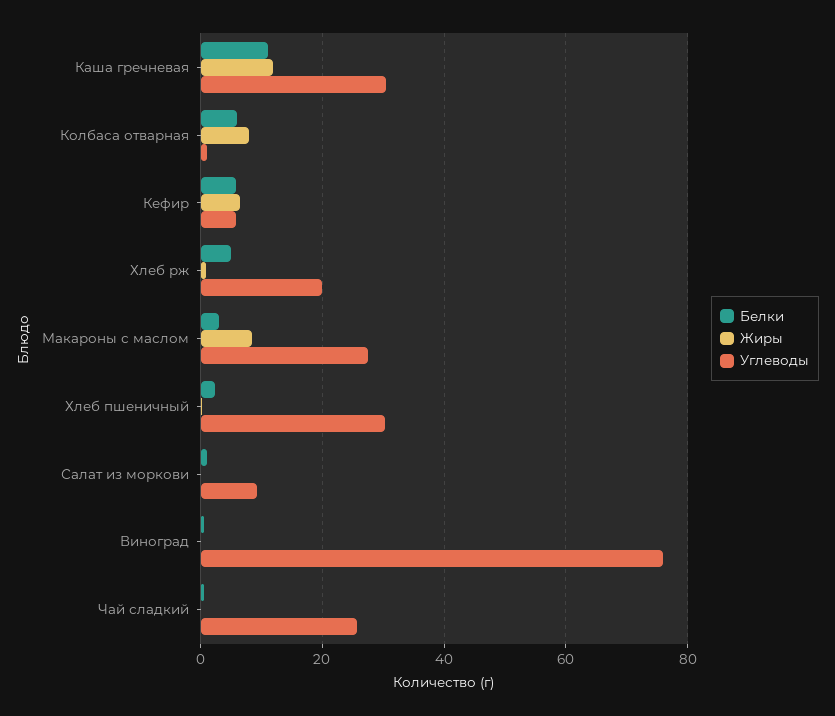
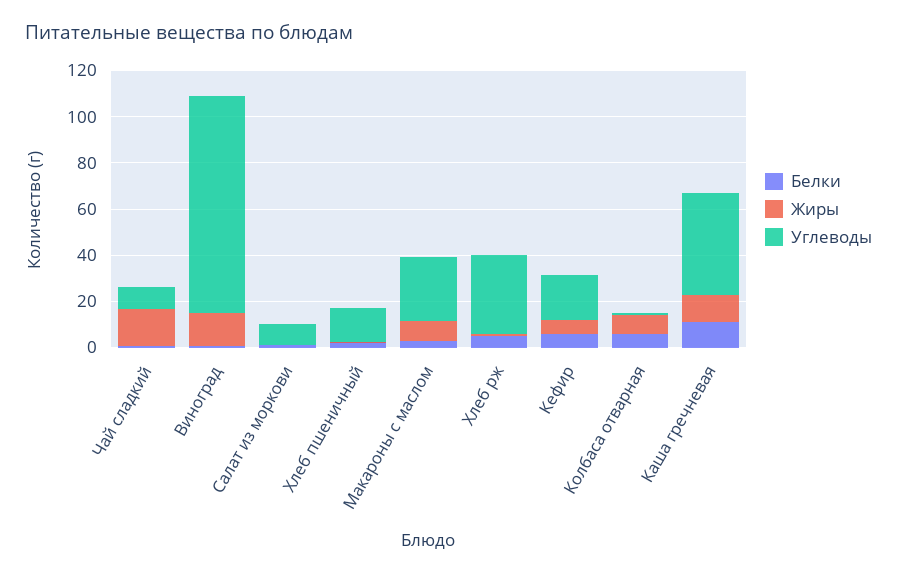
Углеводы, Каша гречневая: 30 -> 45
Углеводы, Кефир: 6 -> 20
Углеводы, Хлеб рж: 20 -> 35
Углеводы, Хлеб пшеничный: 30 -> 15
Жиры, Виноград: 0 -> 15
Углеводы, Виноград: 76 -> 95
Жиры, Чай сладкий: 0 -> 15
Углеводы, Чай сладкий: 26 -> 10

